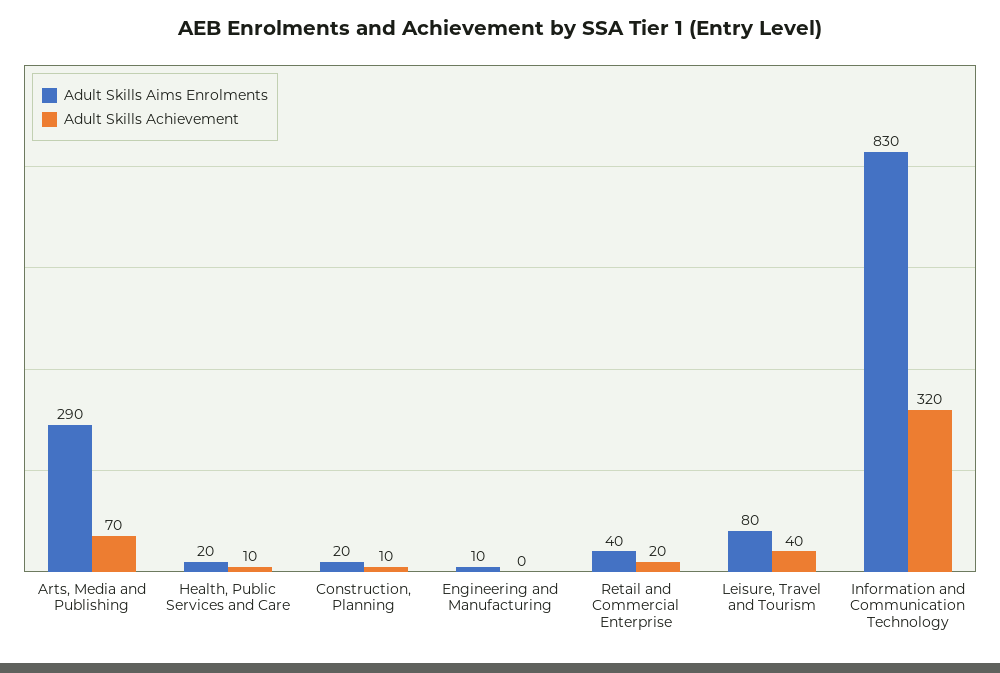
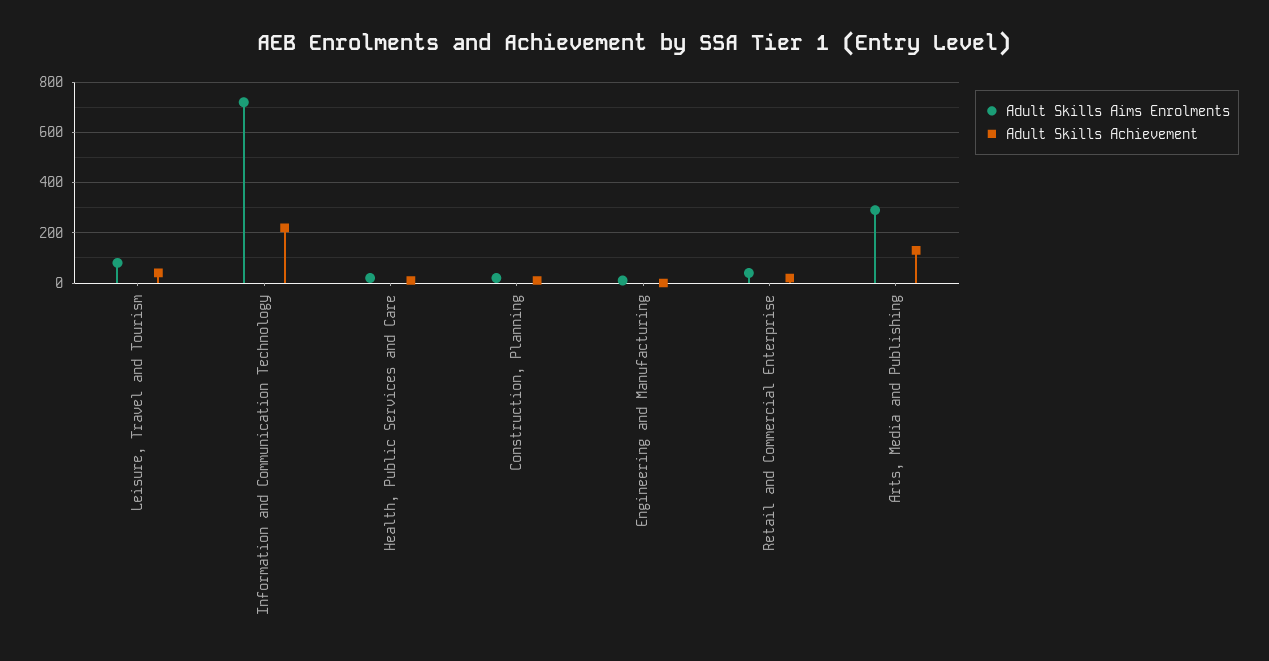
Adult Skills Achievement, Arts, Media and Publishing: 70 -> 125
Adult Skills Aims Enrolments, Information and Communication Technology: 830 -> 725
Adult Skills Achievement, Information and Communication Technology: 320 -> 225

